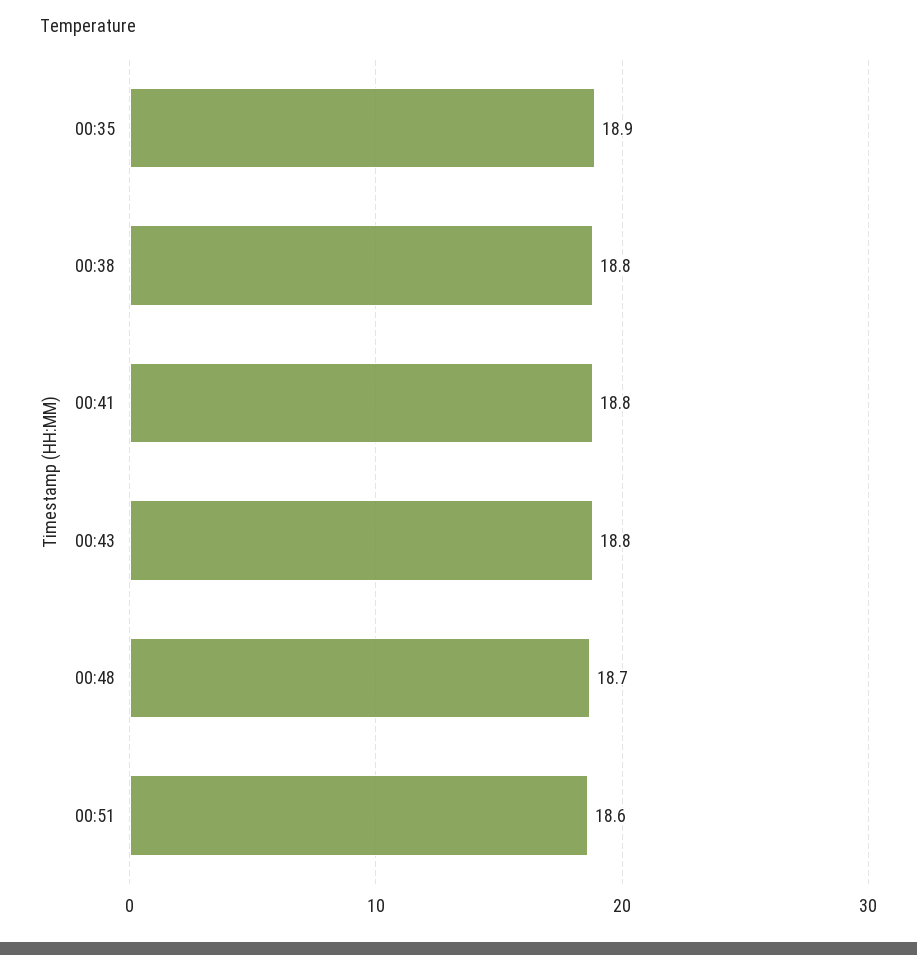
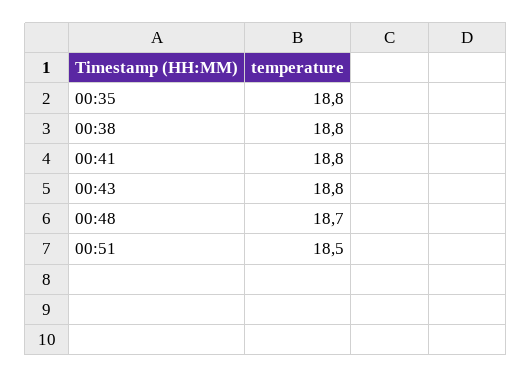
00:35: 18.9 -> 18.8
00:51: 18.6 -> 18.5

